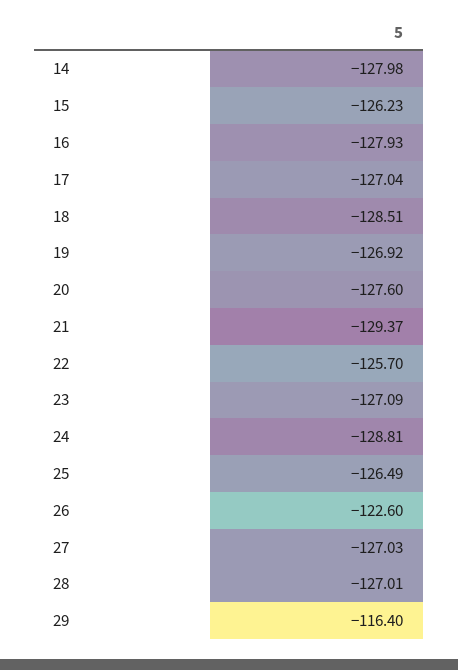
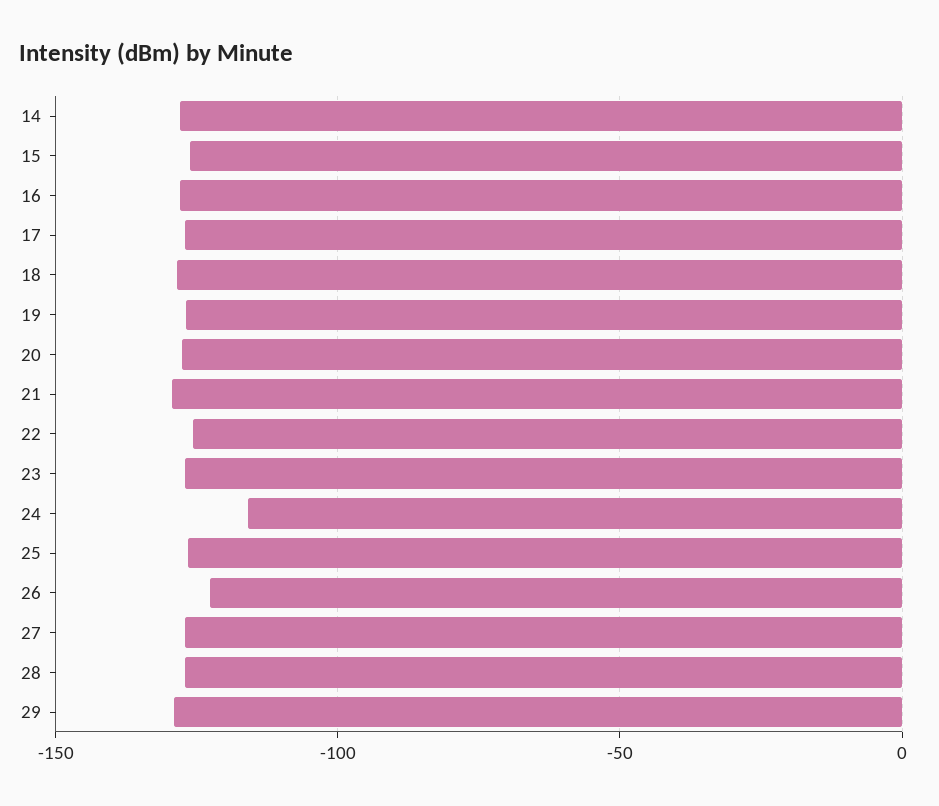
24: -128.81 -> -115
29: -116.4 -> -130

